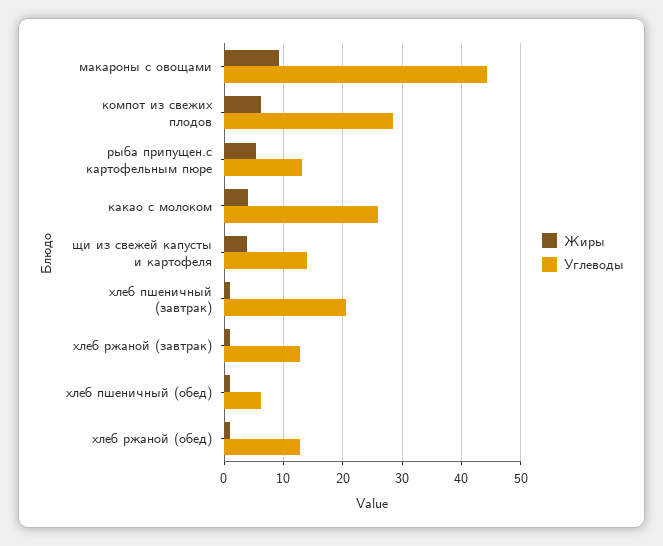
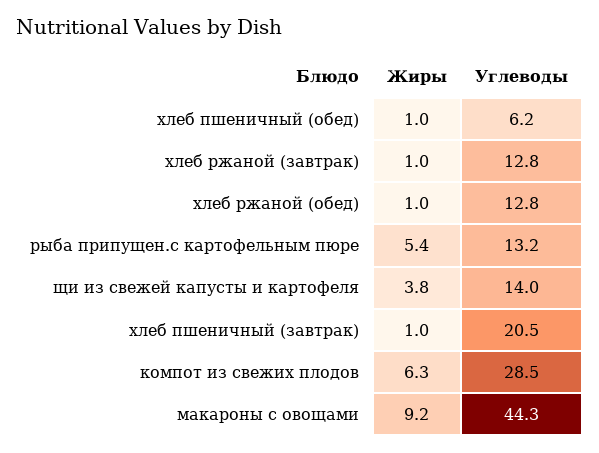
Жиры, какао с молоком: 4 -> none
Углеводы, какао с молоком: 26 -> none

